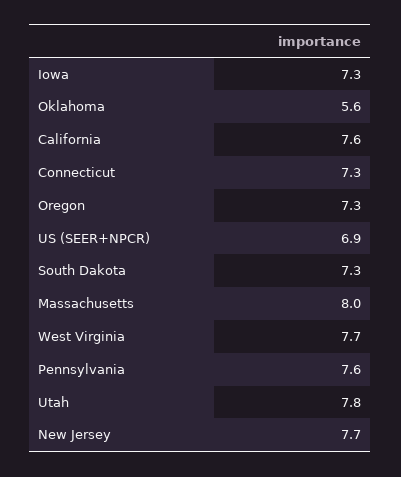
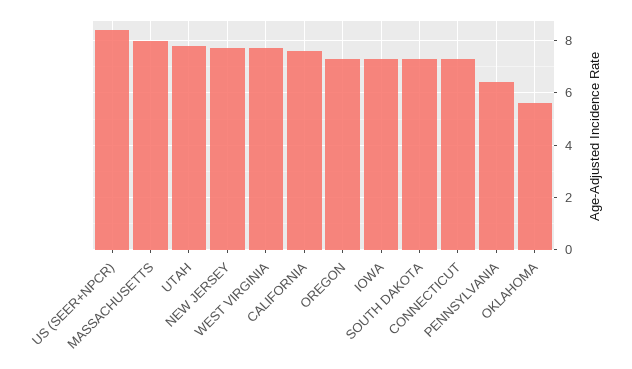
US (SEER+NPCR): 6.9 -> 8.5
Pennsylvania: 7.6 -> 6.5

